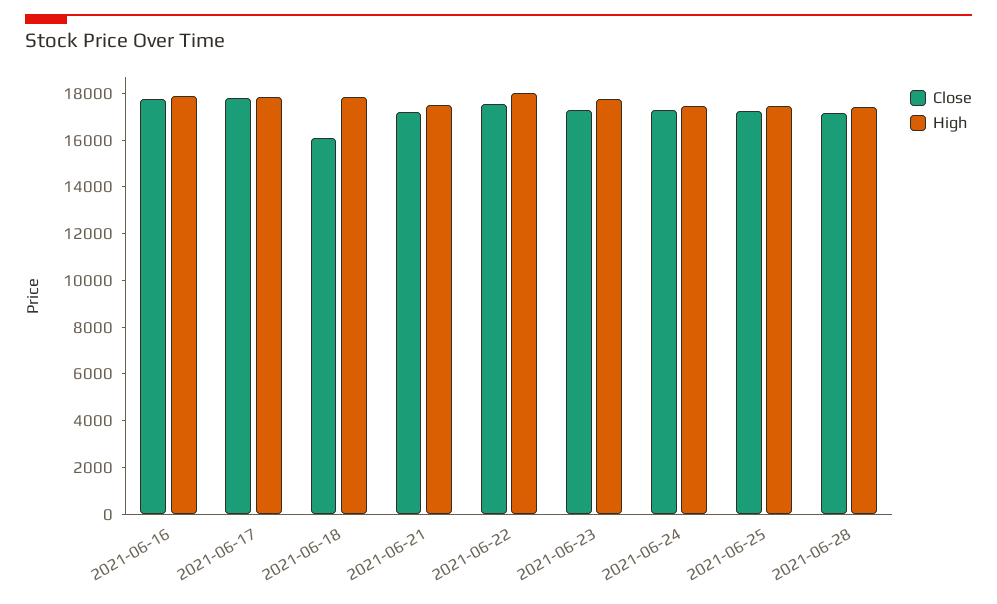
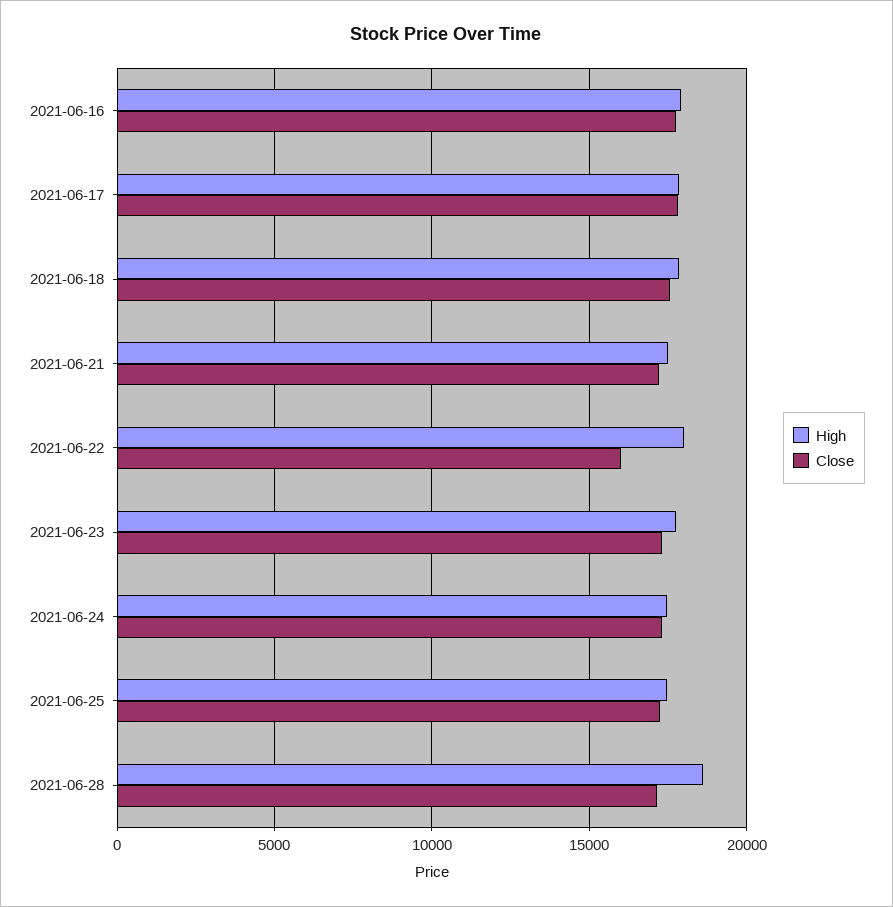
Close, 2021-06-18: 16000 -> 17500
Close, 2021-06-22: 17500 -> 16000
High, 2021-06-28: 17500 -> 18500

